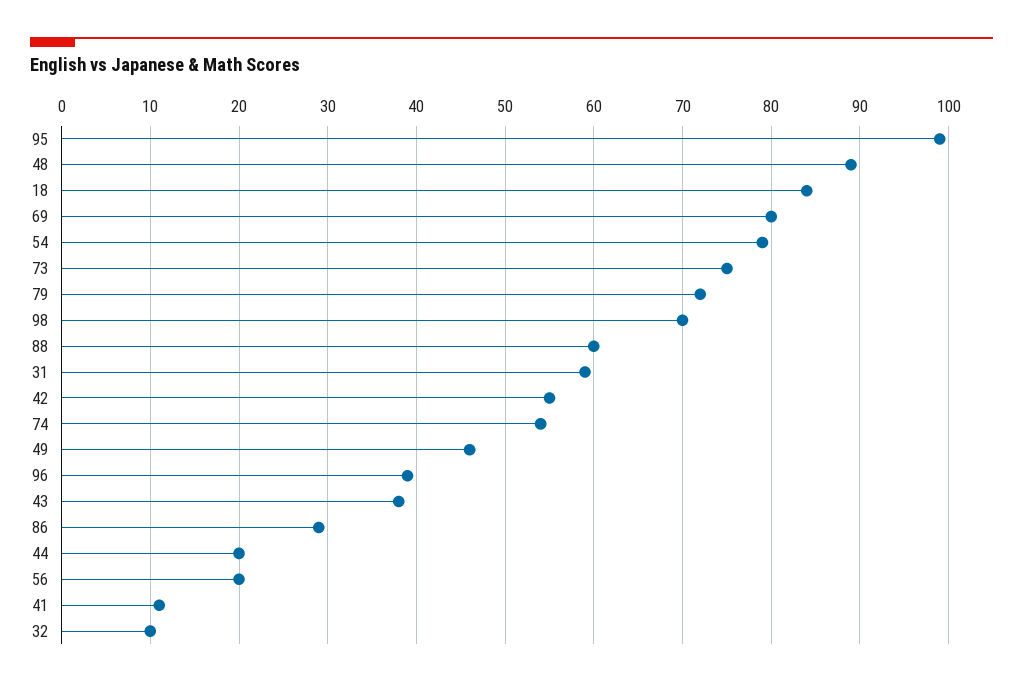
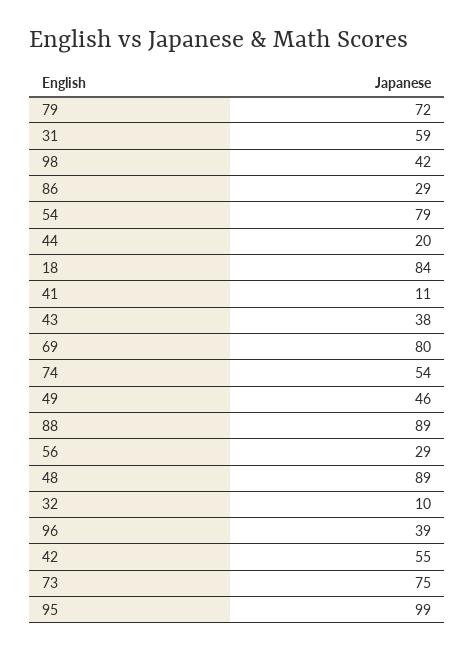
98: 70 -> 42
88: 60 -> 89
56: 20 -> 29

